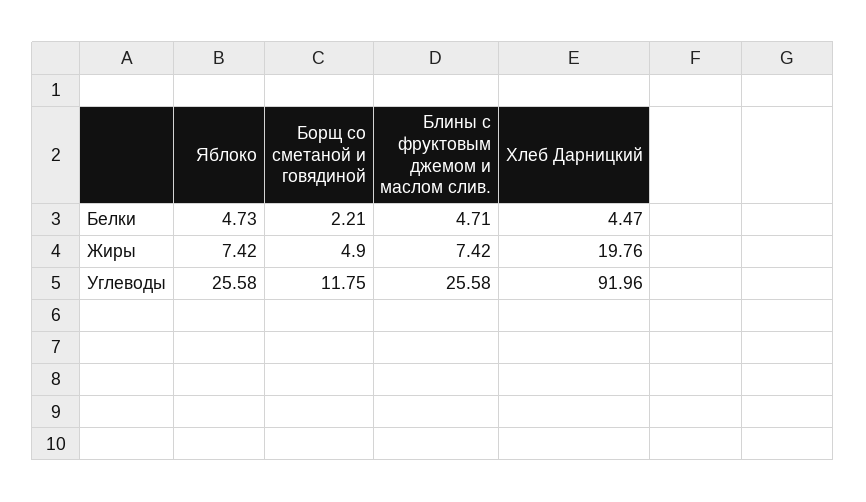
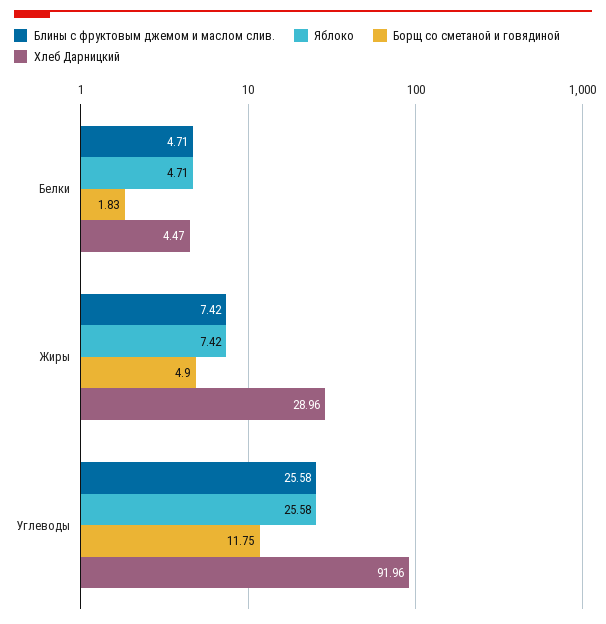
Яблоко, Белки: 4.73 -> 4.71
Борщ со сметаной и говядиной, Белки: 2.21 -> 1.83
Хлеб Дарницкий, Жиры: 19.76 -> 28.96

